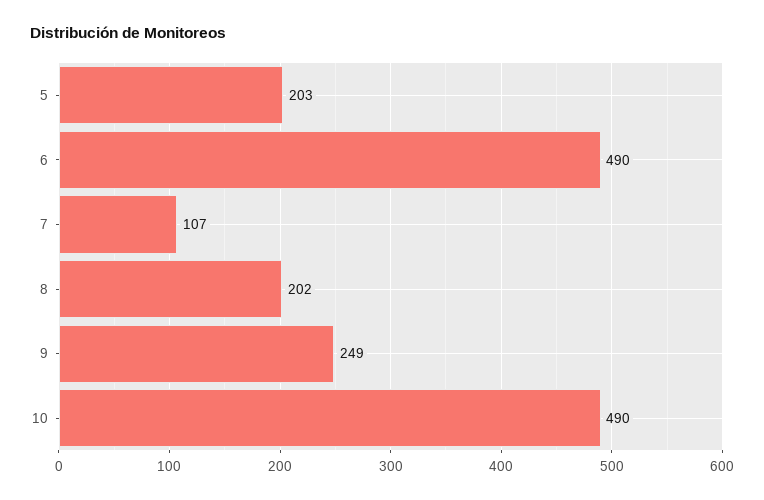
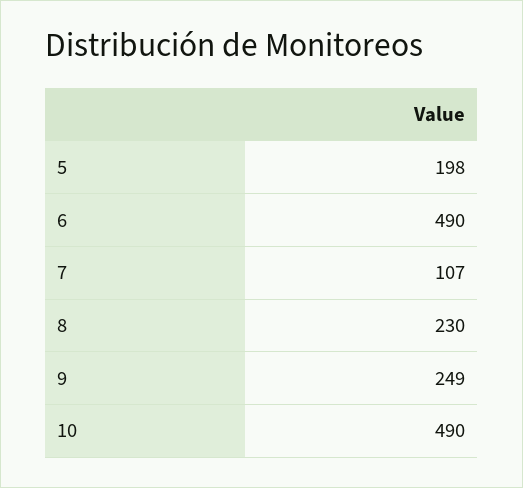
5: 203 -> 198
8: 202 -> 230

